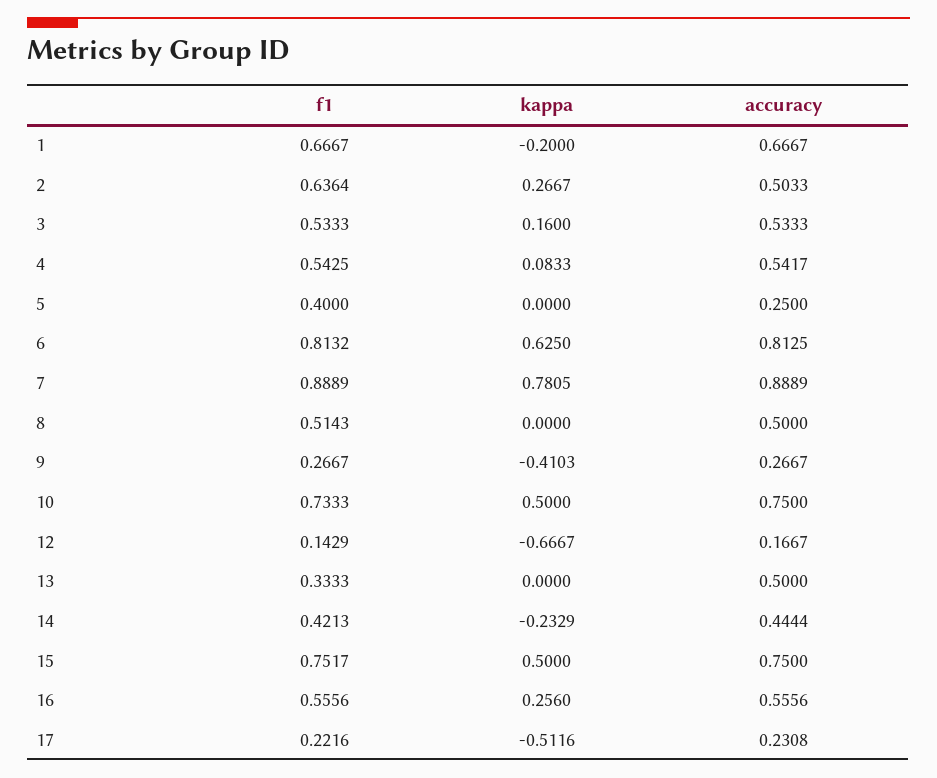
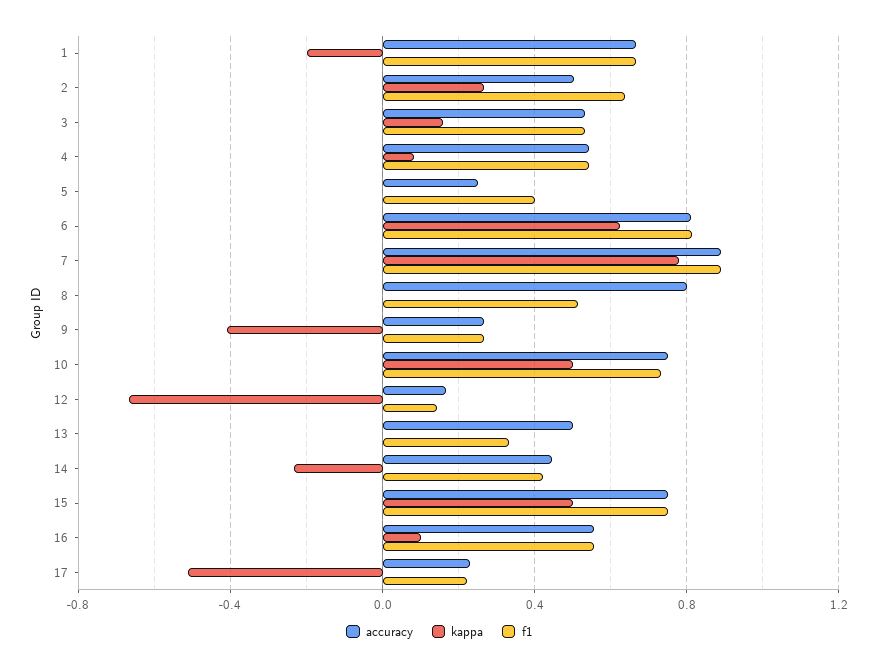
accuracy, 8: 0.5 -> 0.8
kappa, 16: 0.256 -> 0.1

